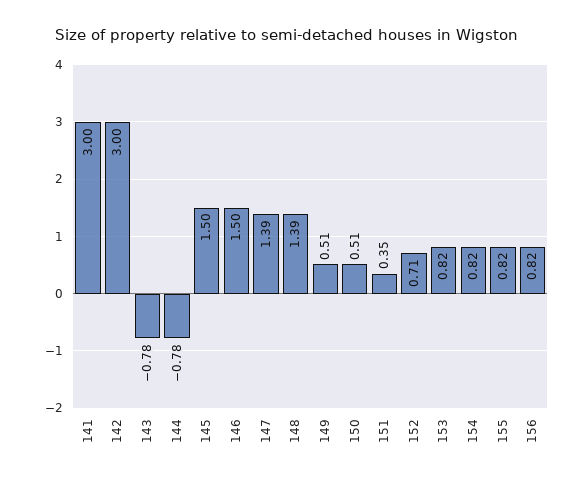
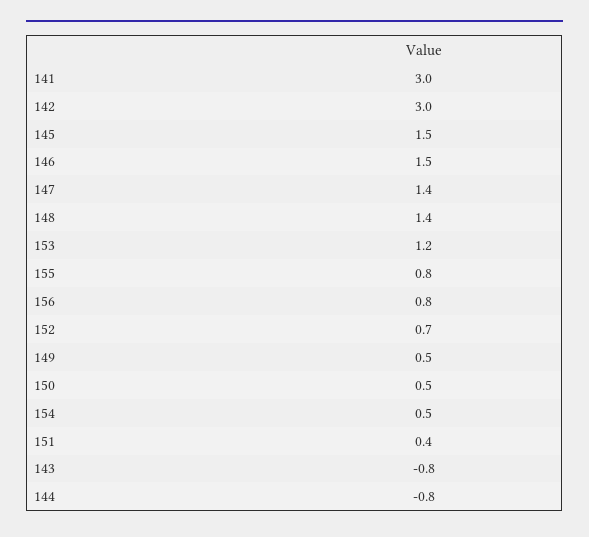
153: 0.82 -> 1.2
154: 0.82 -> 0.5

